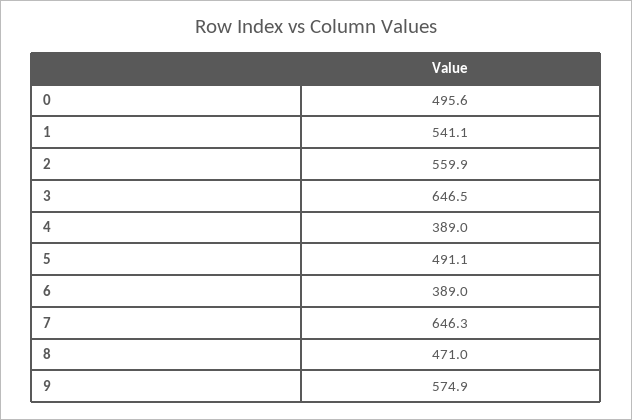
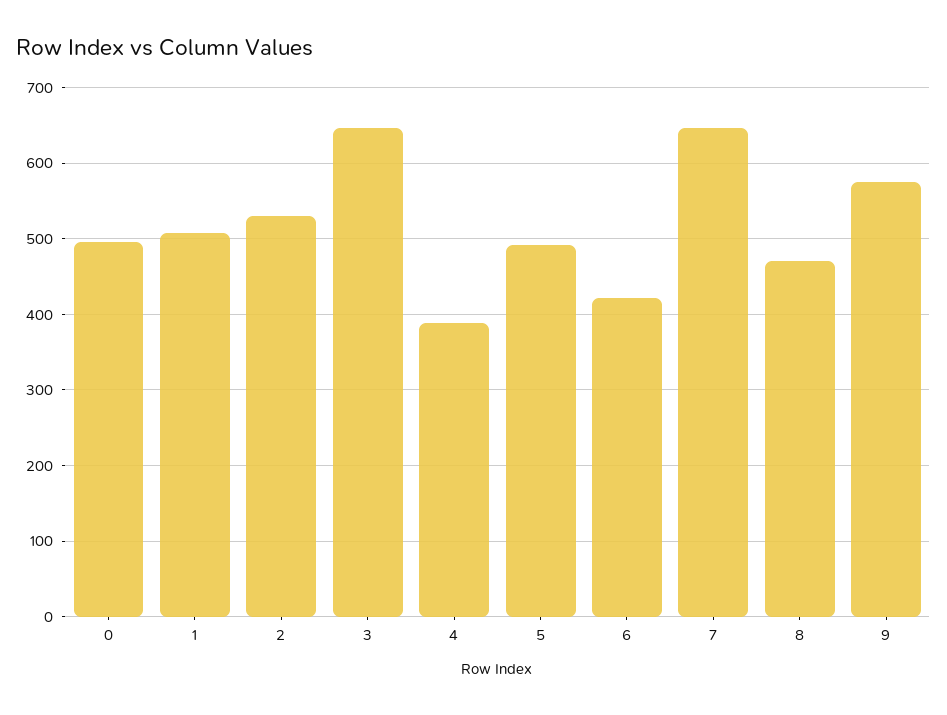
1: 541.1 -> 510
2: 559.9 -> 530
6: 389 -> 420

